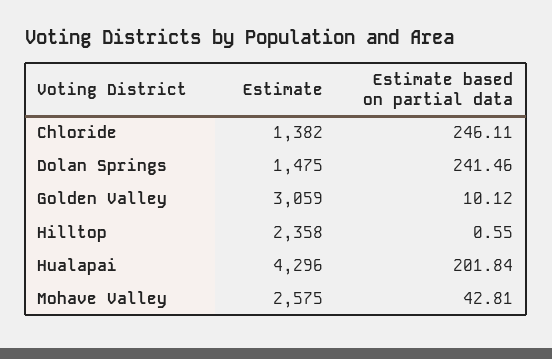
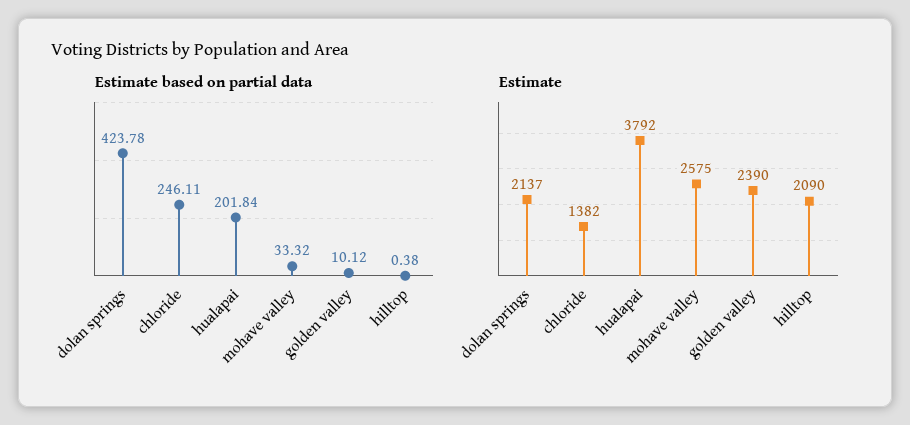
Estimate, Dolan Springs: 1475 -> 2137
Estimate based on partial data, Dolan Springs: 241.46 -> 423.78
Estimate, Golden Valley: 3059 -> 2390
Estimate, Hilltop: 2358 -> 2090
Estimate based on partial data, Hilltop: 0.55 -> 0.38
Estimate, Hualapai: 4296 -> 3792
Estimate based on partial data, Mohave Valley: 42.81 -> 33.32

